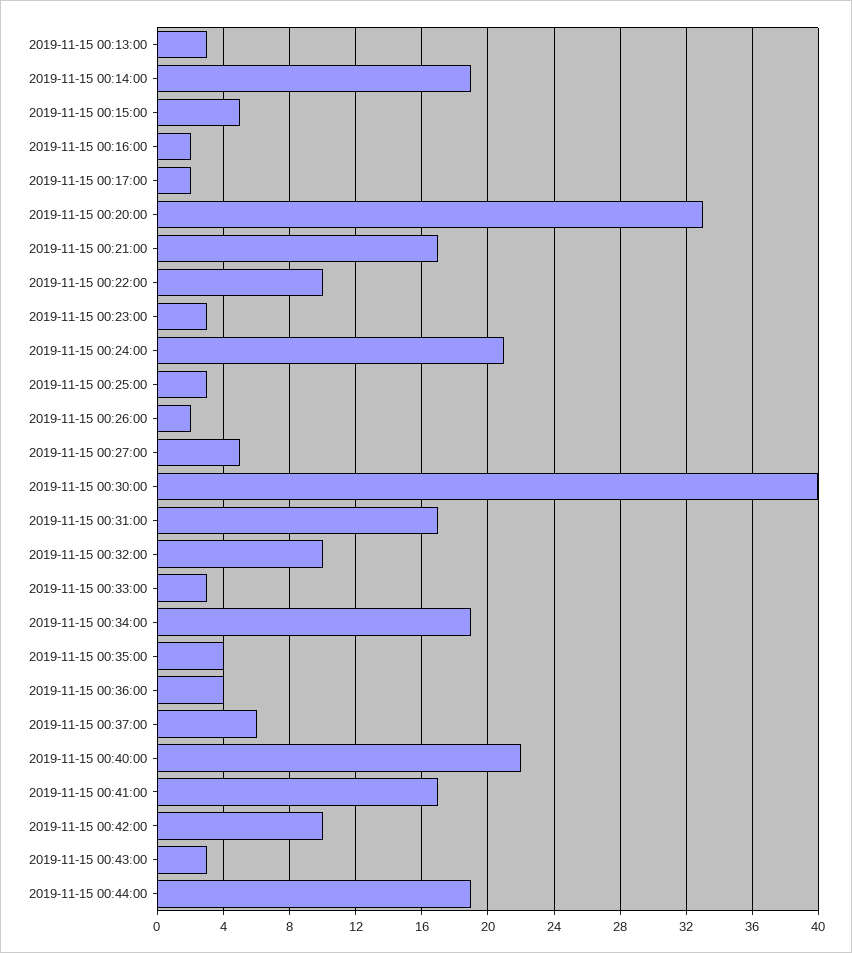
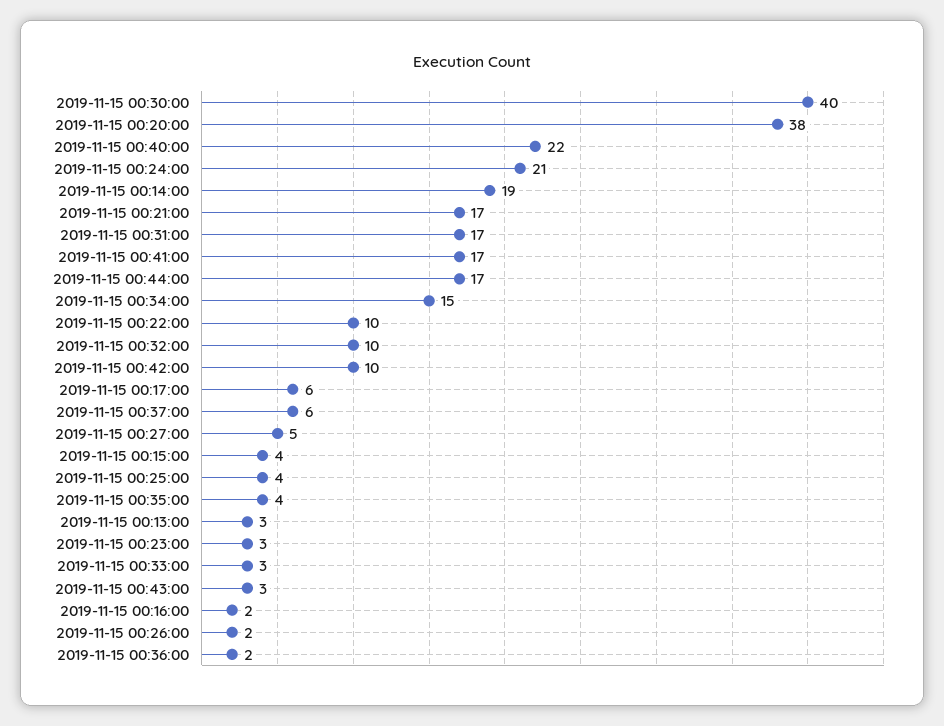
2019-11-15 00:15:00: 5 -> 4
2019-11-15 00:17:00: 2 -> 6
2019-11-15 00:20:00: 33 -> 38
2019-11-15 00:25:00: 3 -> 4
2019-11-15 00:34:00: 19 -> 15
2019-11-15 00:36:00: 4 -> 2
2019-11-15 00:44:00: 19 -> 17

